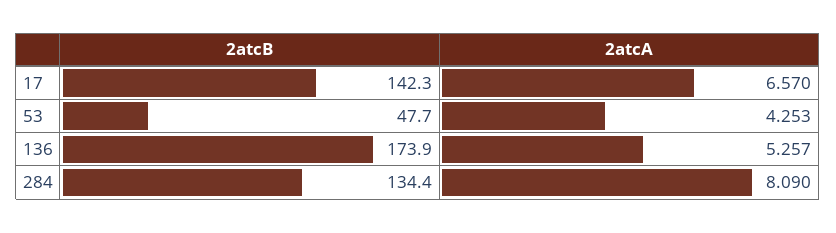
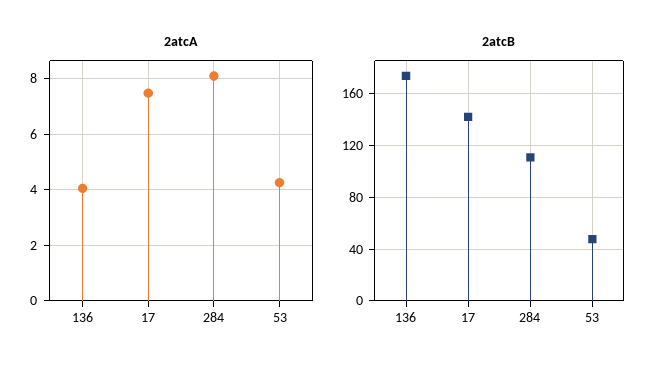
2atcA, 17: 6.57 -> 7.5
2atcA, 136: 5.257 -> 4
2atcB, 284: 134.4 -> 110

